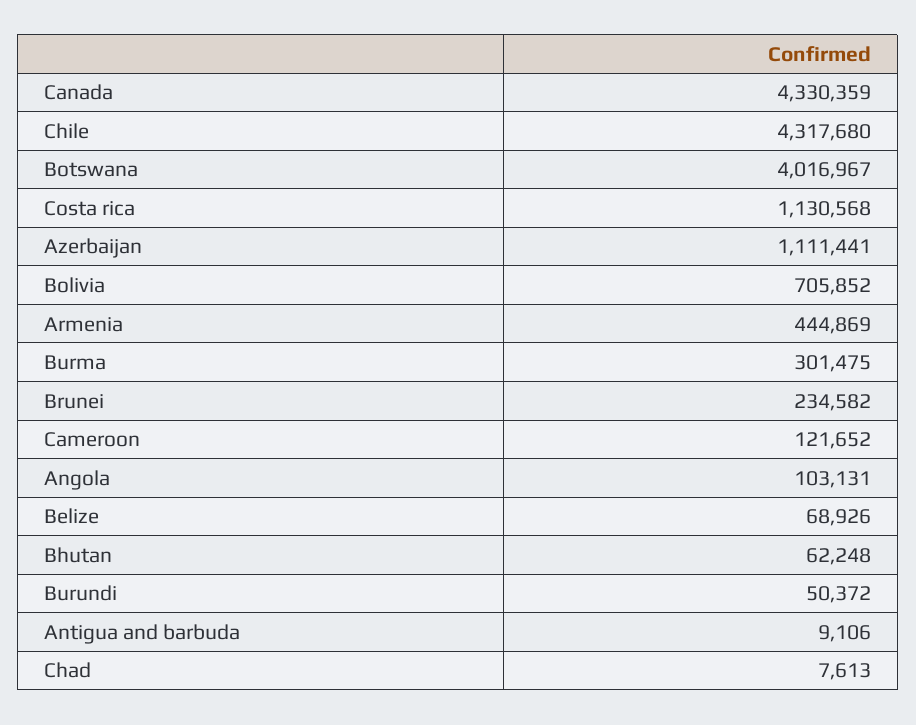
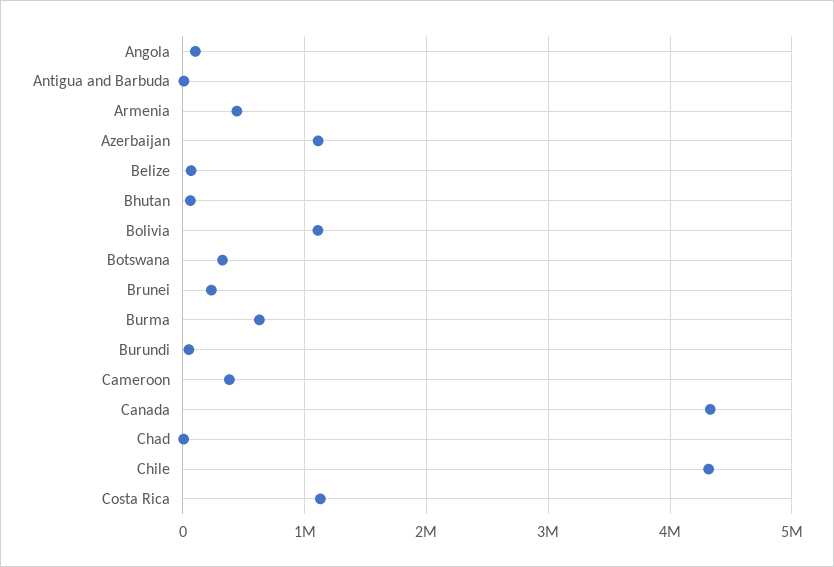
Botswana: 4016967 -> 300000
Bolivia: 705852 -> 1100000
Burma: 301475 -> 600000
Cameroon: 121652 -> 400000

